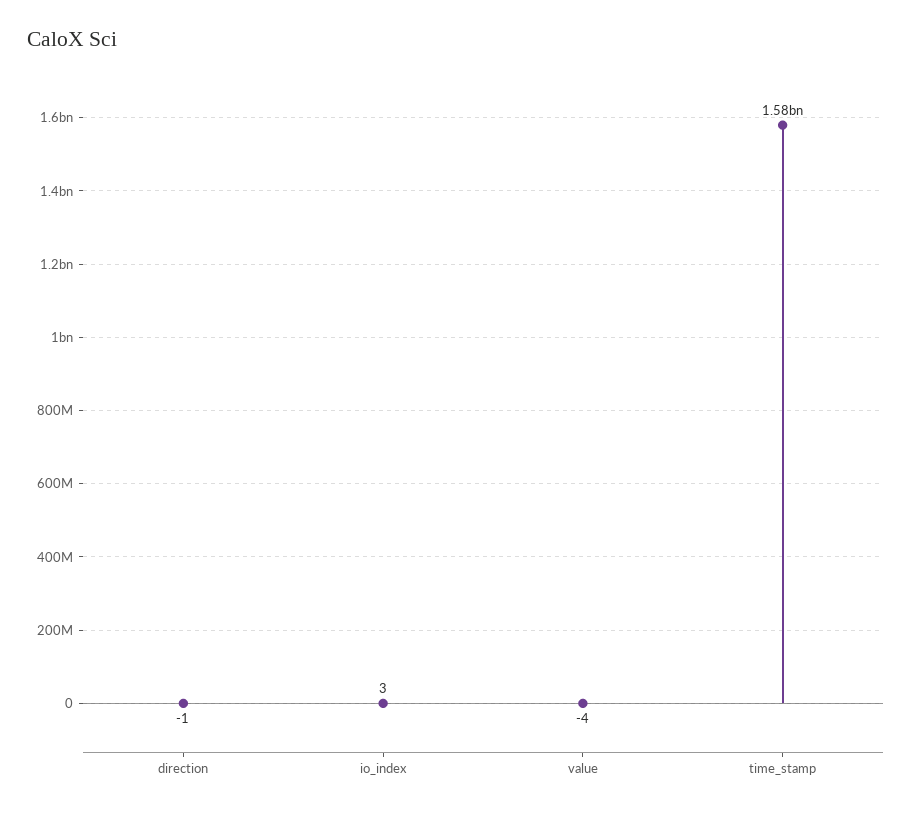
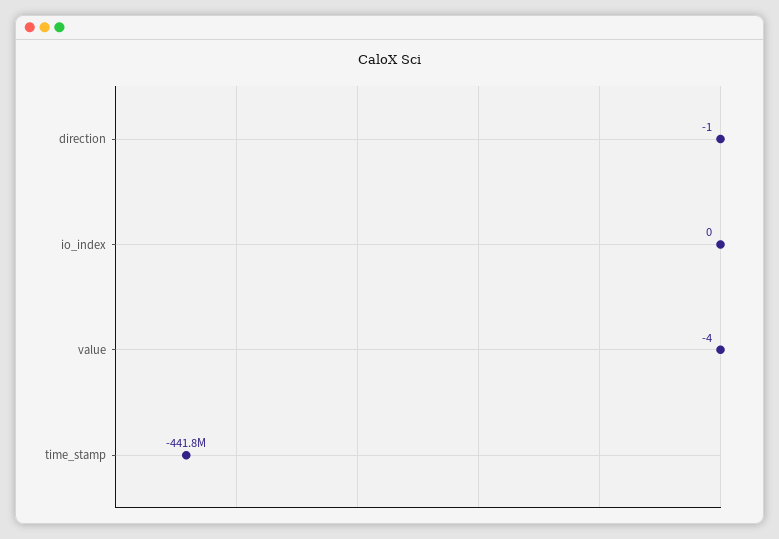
io_index: 3 -> 0
time_stamp: 1580000000 -> -441800000

